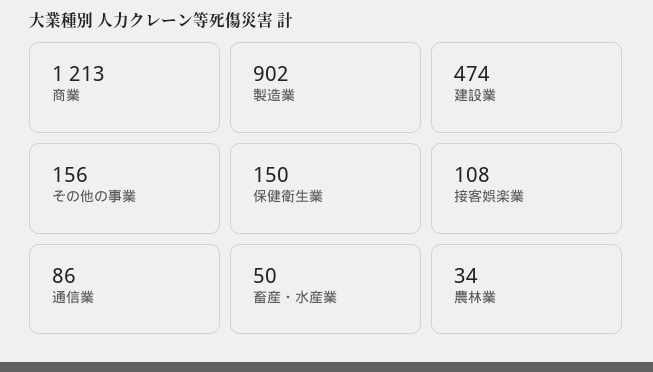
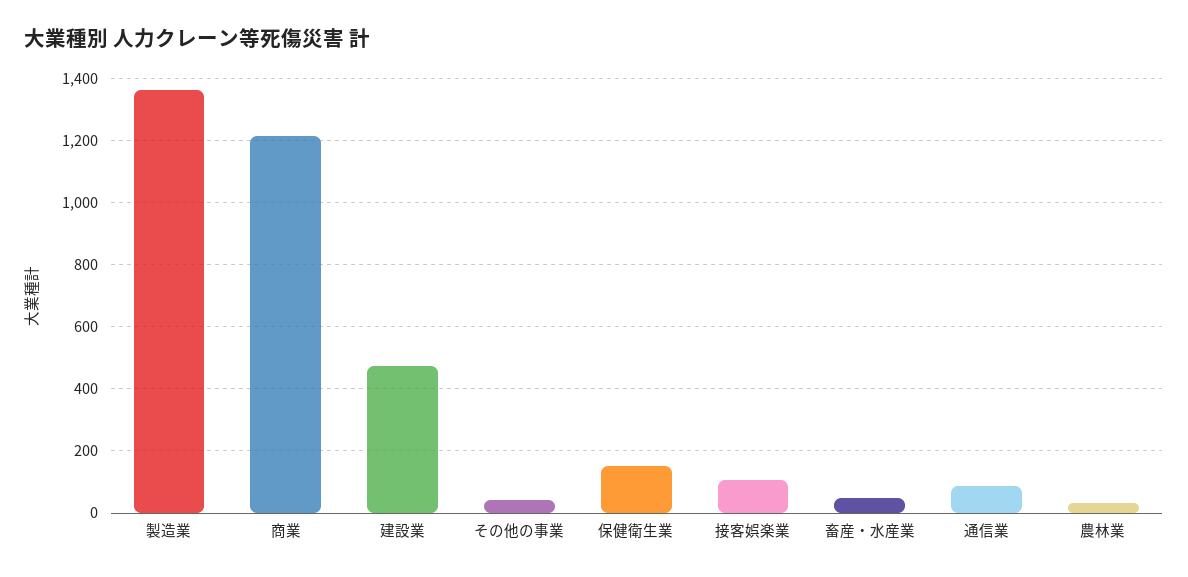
製造業: 902 -> 1360
その他の事業: 156 -> 40

